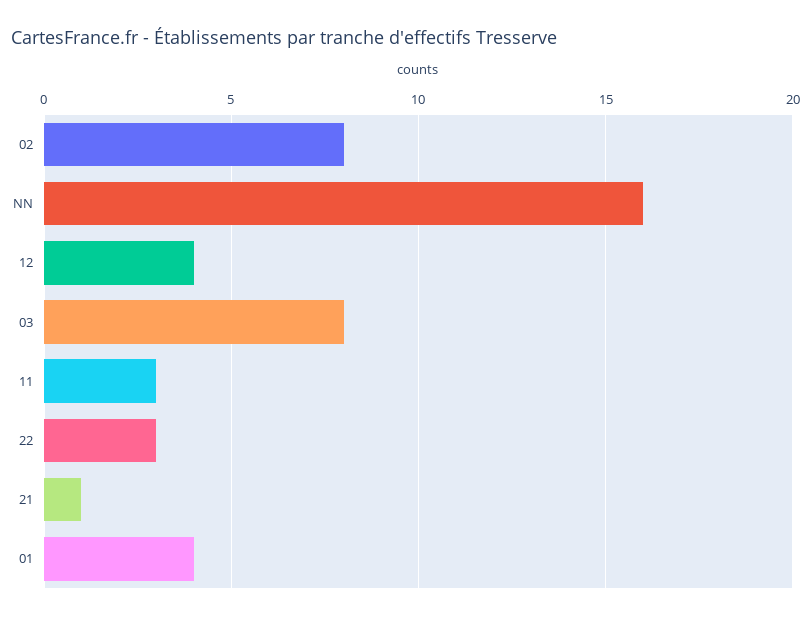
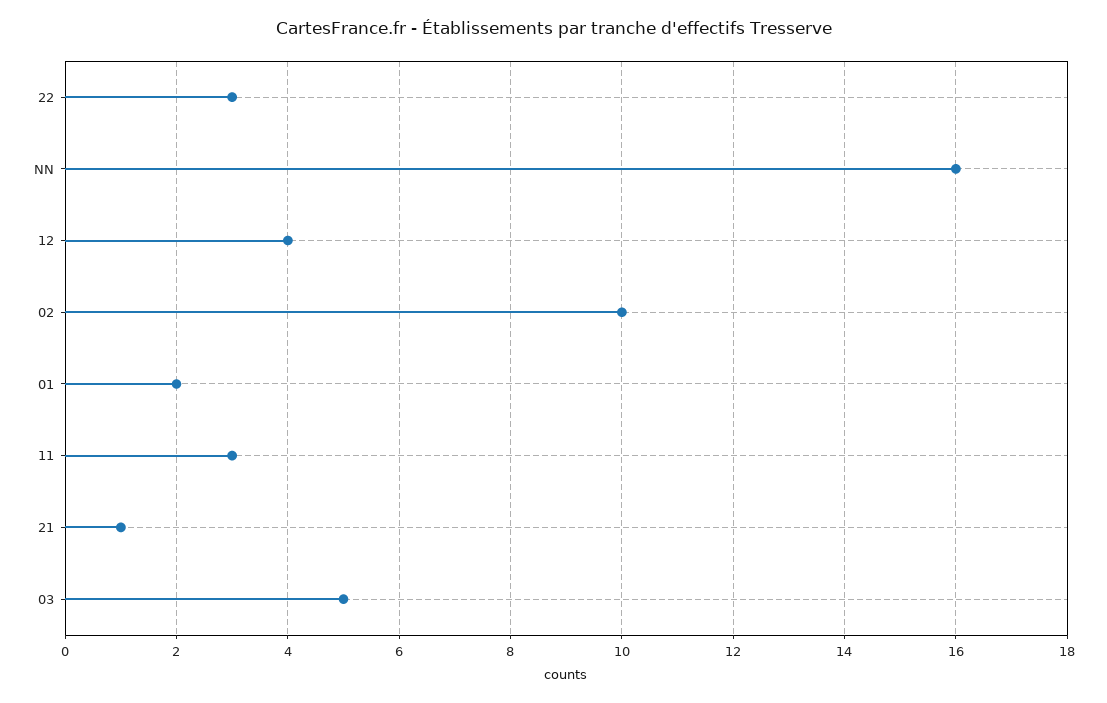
02: 8 -> 10
03: 8 -> 5
01: 4 -> 2

